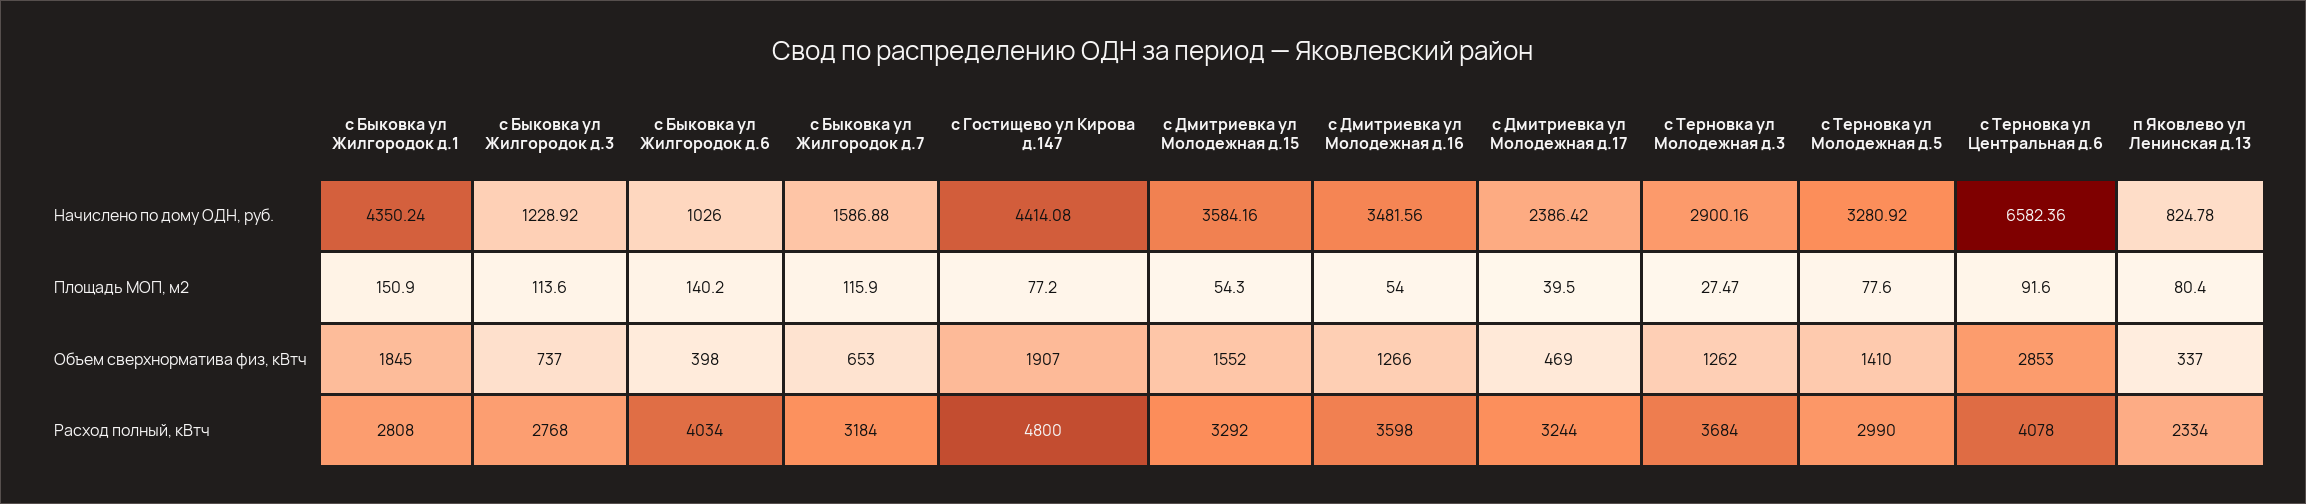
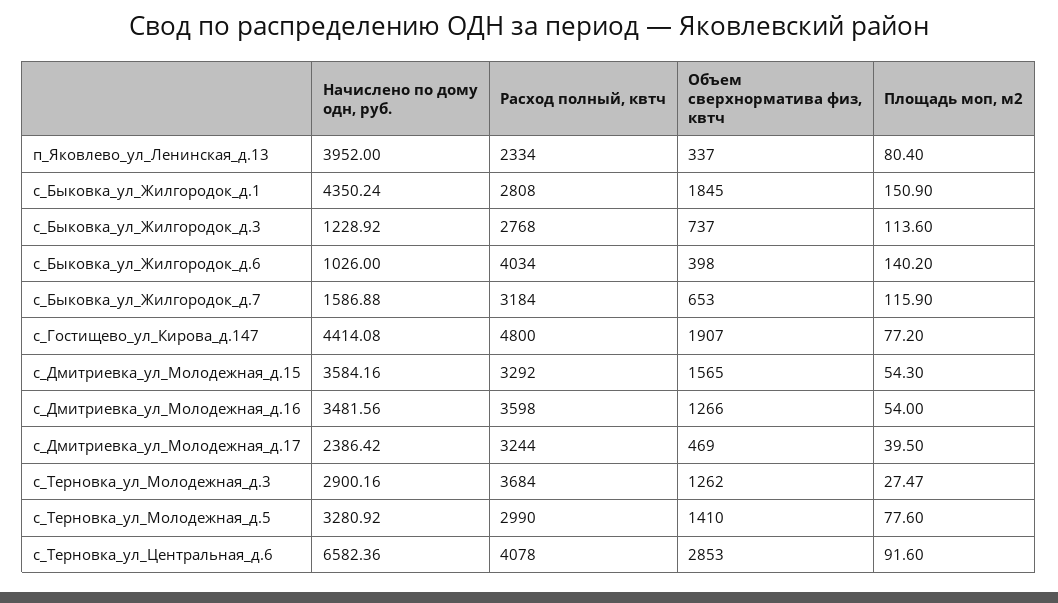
п Яковлево ул Ленинская д.13, Начислено по дому ОДН, руб.: 824.78 -> 3952
с Дмитриевка ул Молодежная д.15, Объем сверхнорматива физ, кВтч: 1552 -> 1565

